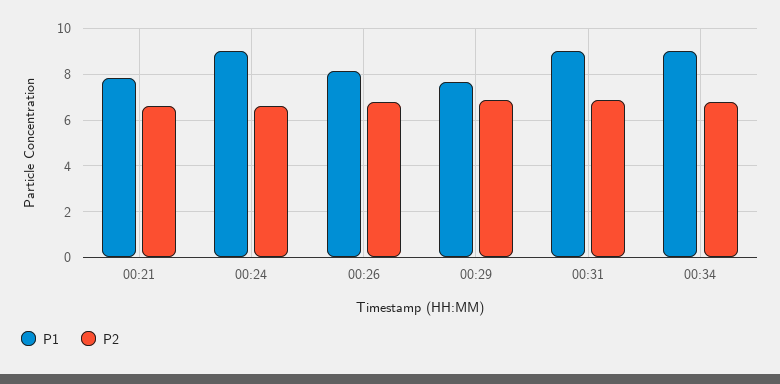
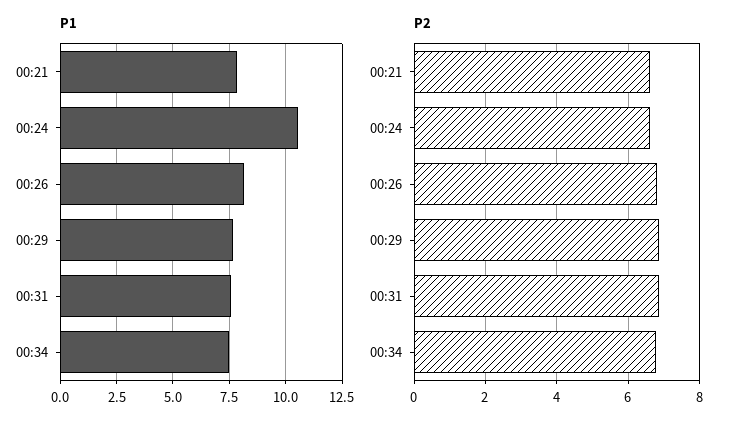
P1, 00:24: 9 -> 10.5
P1, 00:31: 9 -> 7.5
P1, 00:34: 9 -> 7.5

